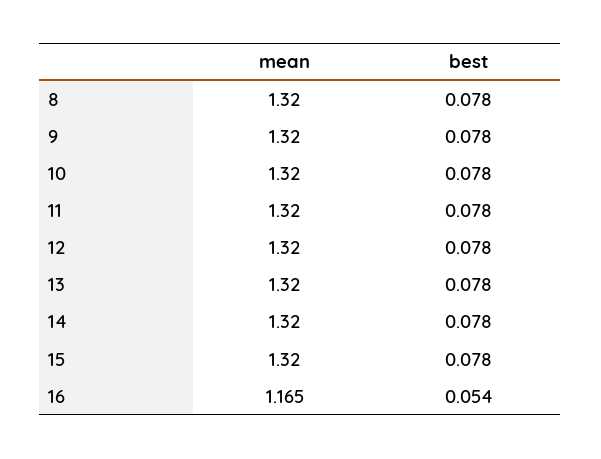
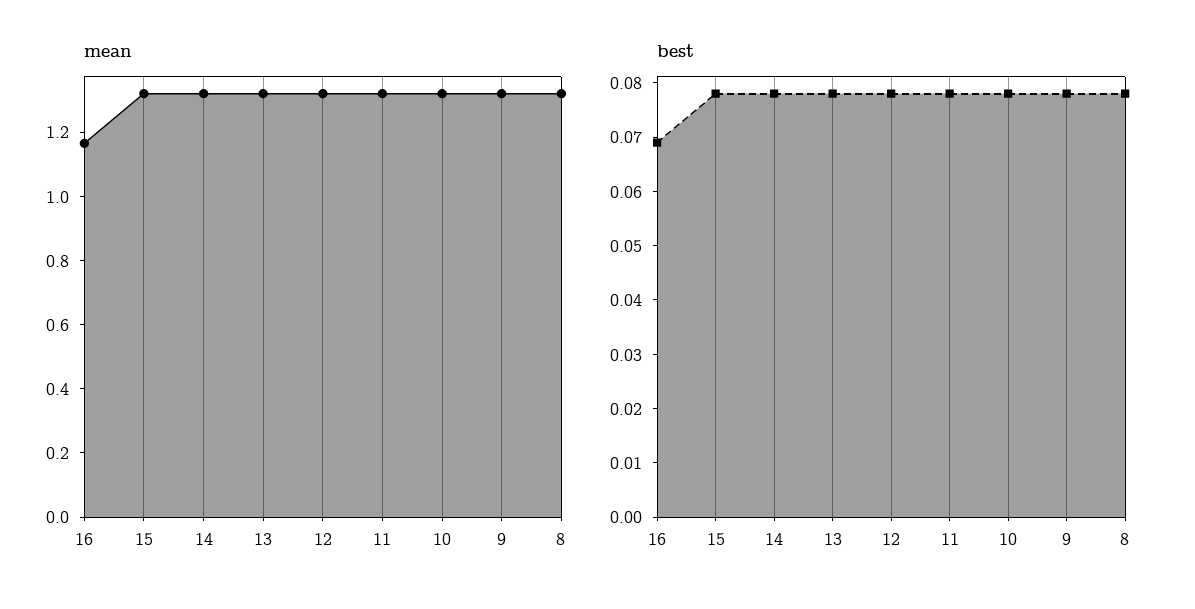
best, 16: 0.054 -> 0.07

